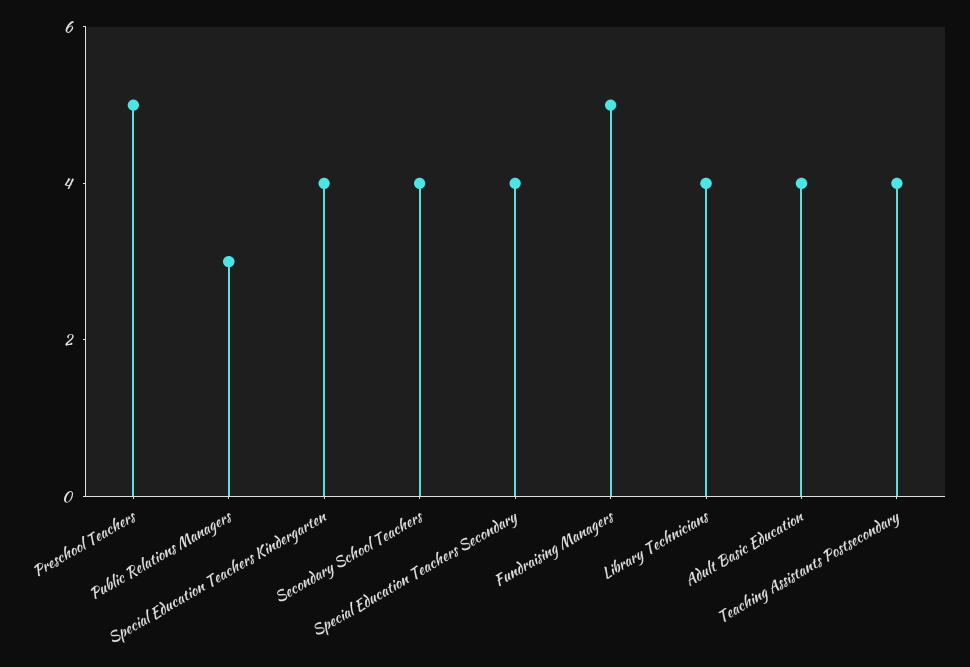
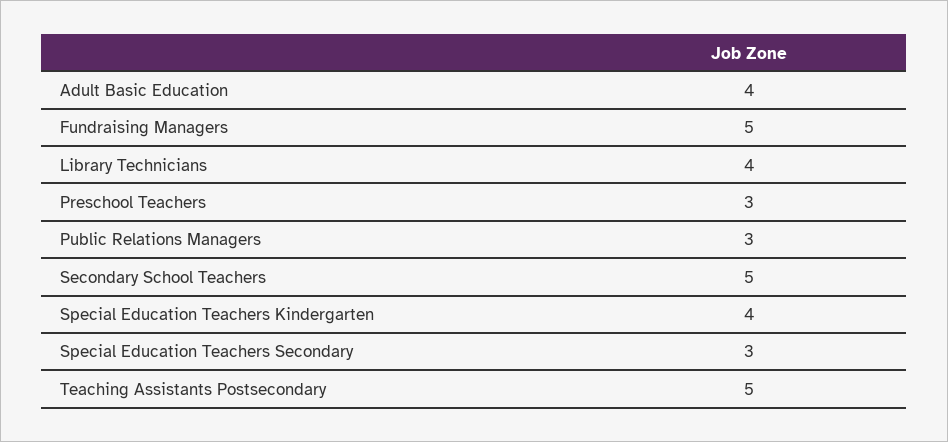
Preschool Teachers: 5 -> 3
Secondary School Teachers: 4 -> 5
Special Education Teachers Secondary: 4 -> 3
Teaching Assistants Postsecondary: 4 -> 5

